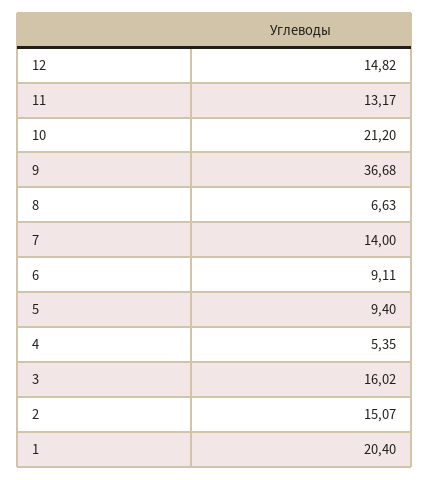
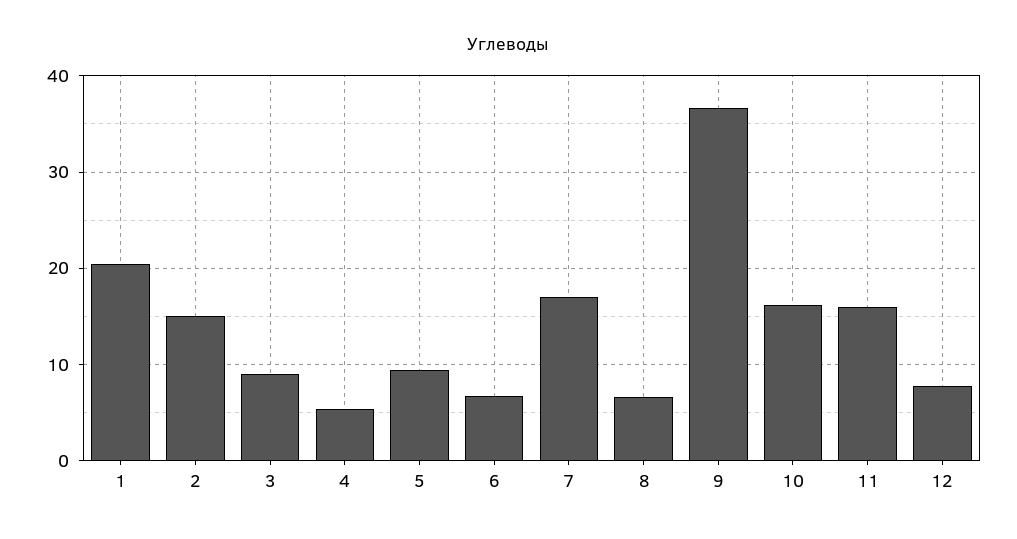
12: 14.82 -> 8
11: 13.17 -> 16
10: 21.2 -> 16
7: 14 -> 17
6: 9.11 -> 7
3: 16.02 -> 9

